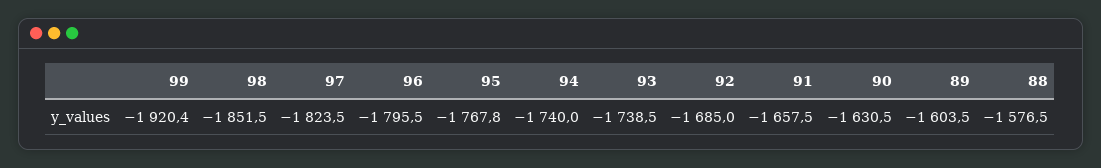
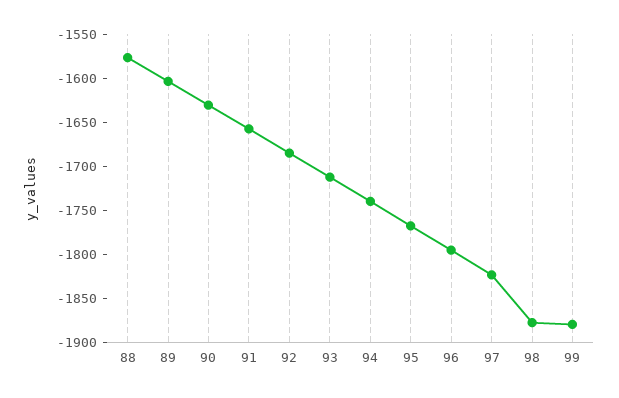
99: -1920.4 -> -1880
98: -1851.5 -> -1880
93: -1738.5 -> -1710

